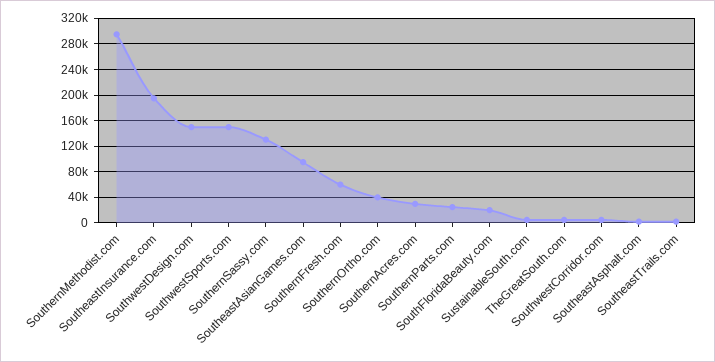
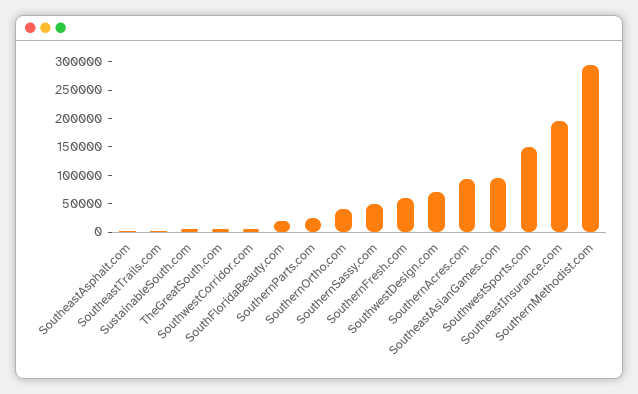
SouthwestDesign.com: 150000 -> 75000
SouthernSassy.com: 130000 -> 50000
SouthernAcres.com: 30000 -> 100000

